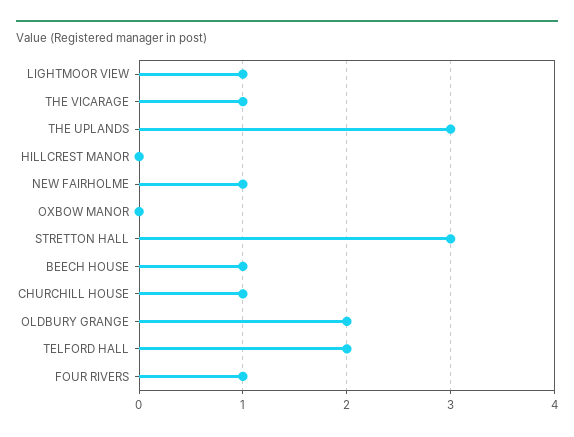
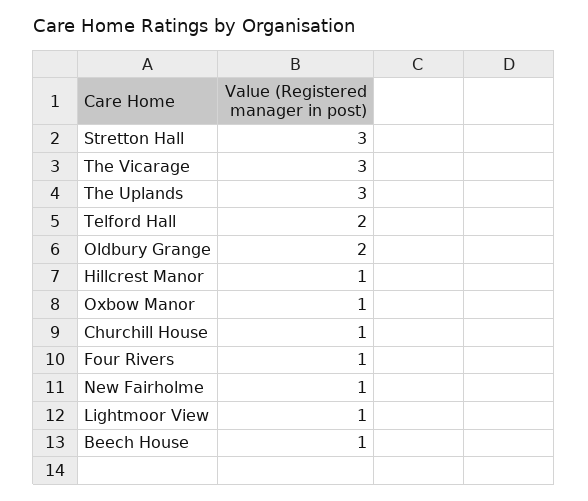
THE VICARAGE: 1 -> 3
HILLCREST MANOR: 0 -> 1
OXBOW MANOR: 0 -> 1

